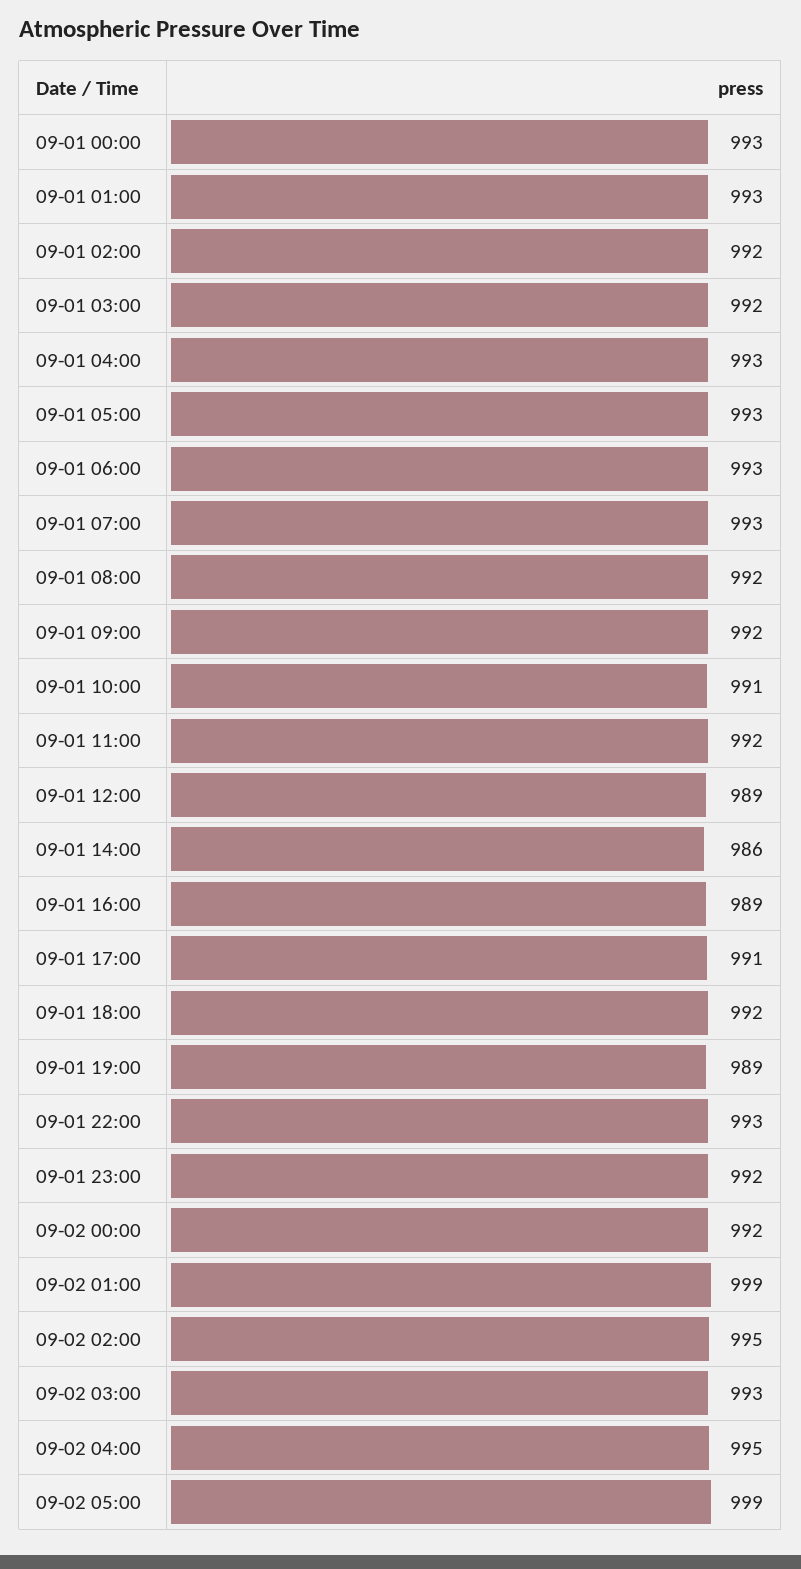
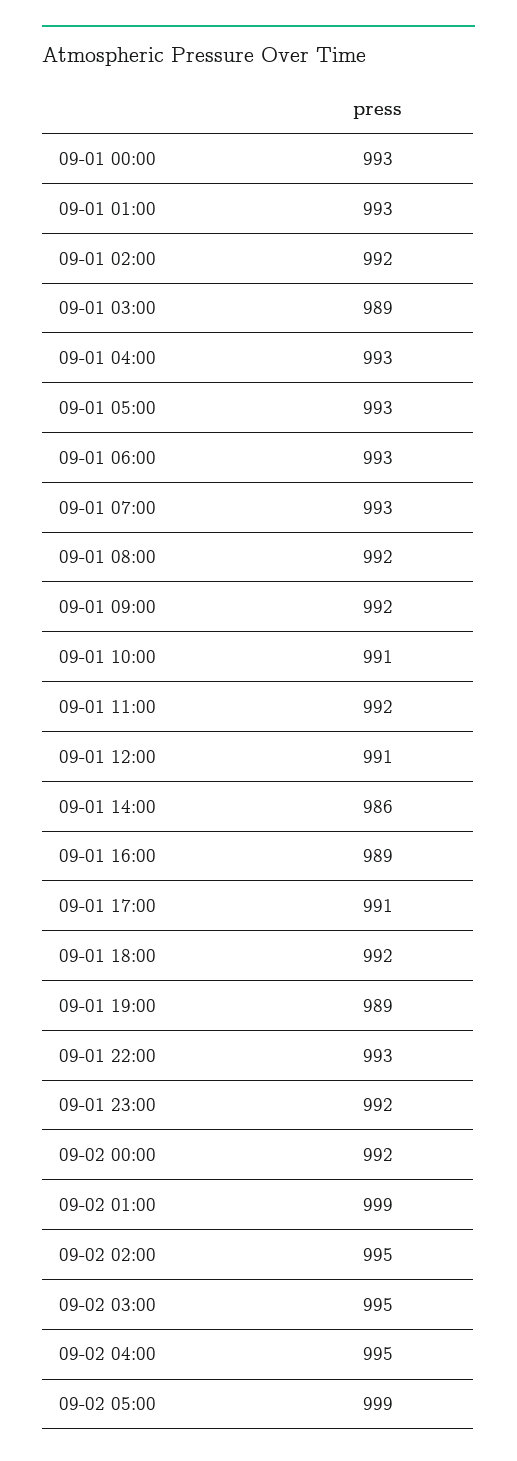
09-01 03:00: 992 -> 989
09-01 12:00: 989 -> 991
09-02 03:00: 993 -> 995

